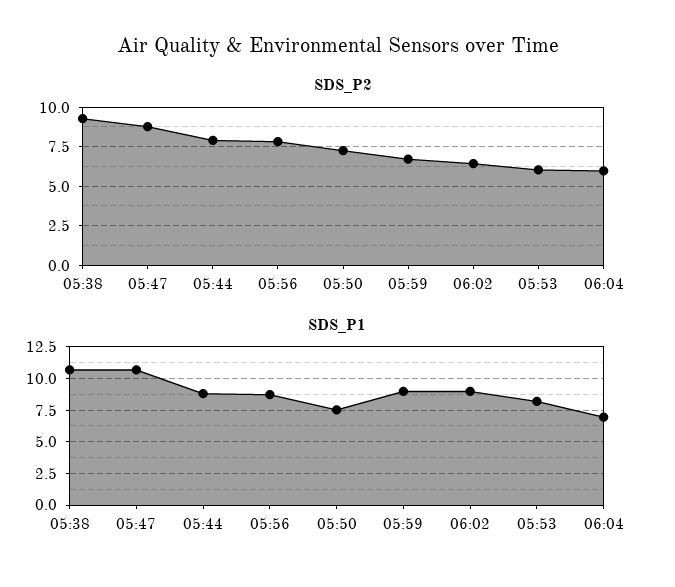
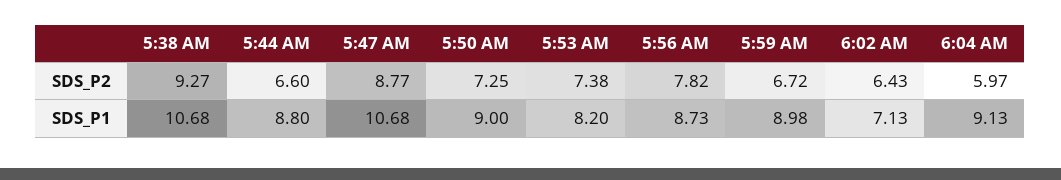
SDS_P2, 05:44: 8 -> 6.6
SDS_P2, 05:53: 6 -> 7.38
SDS_P1, 05:50: 7.5 -> 9
SDS_P1, 06:02: 9 -> 7.13
SDS_P1, 06:04: 7 -> 9.13

